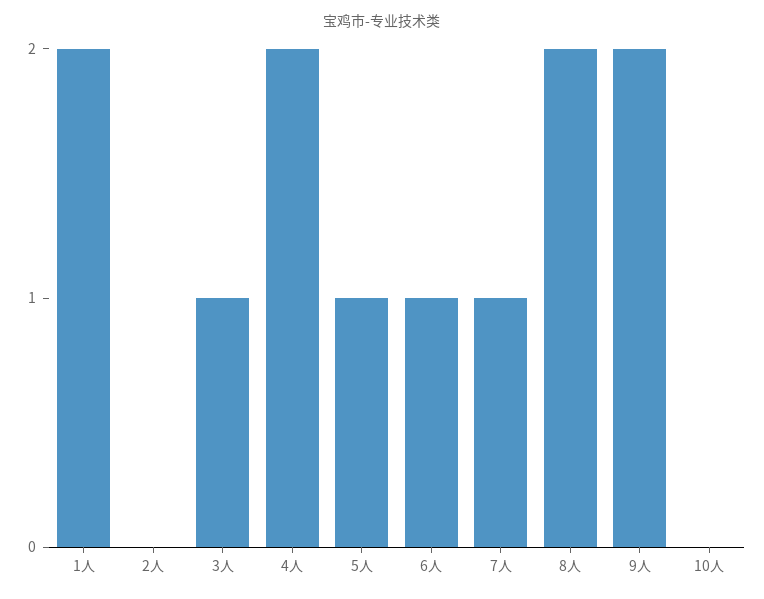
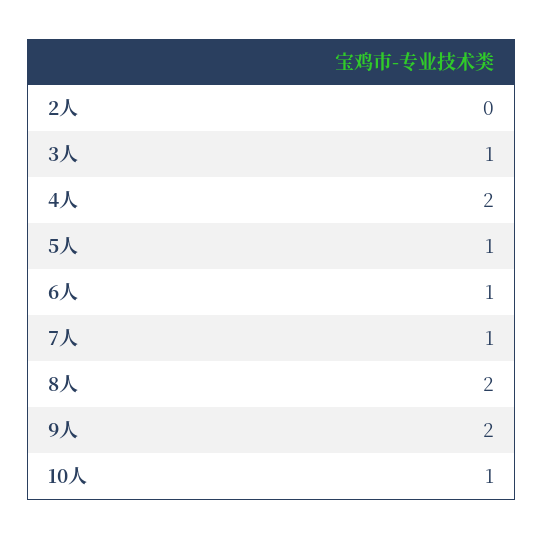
1人: 2 -> none
10人: 0 -> 1

